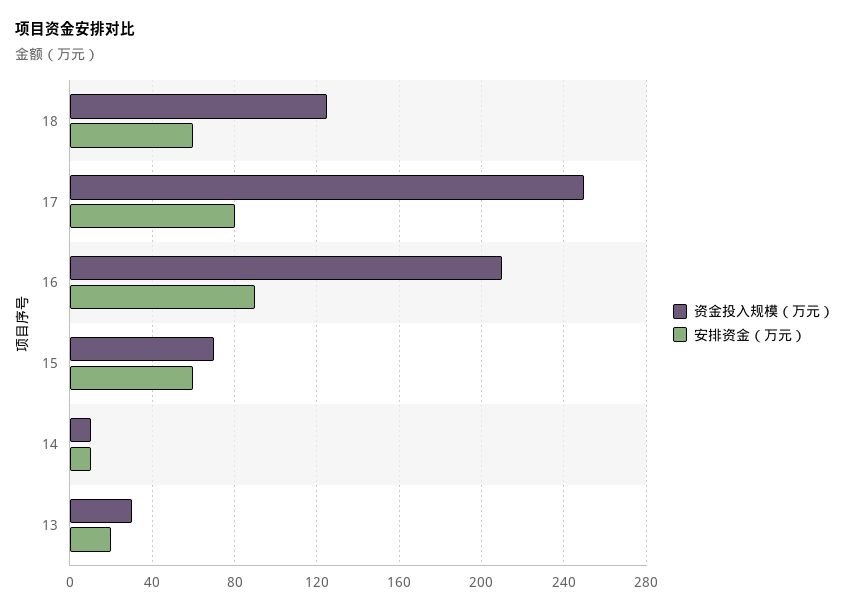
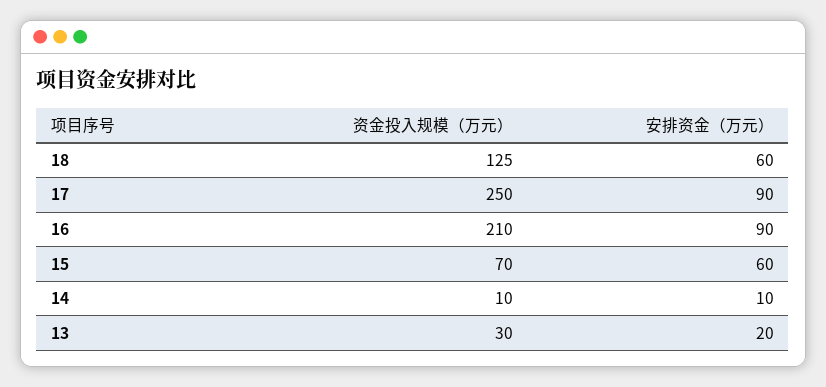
安排资金（万元）, 17: 80 -> 90

